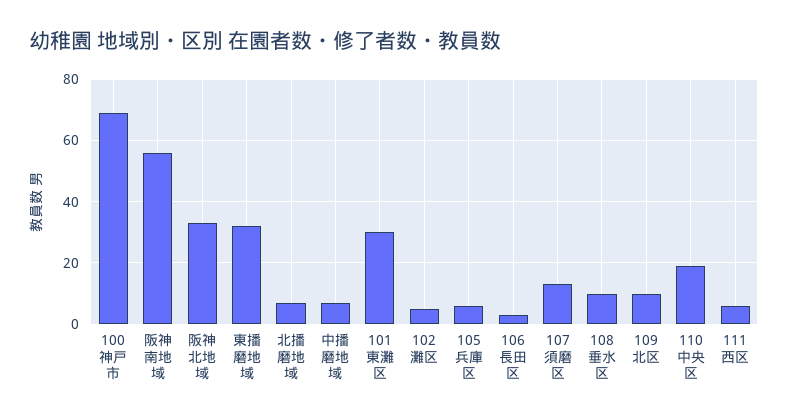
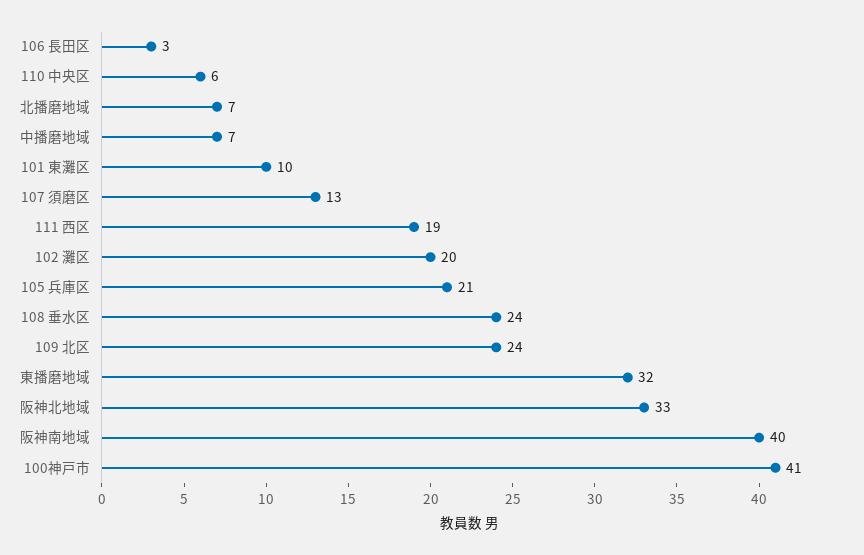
100神戸市: 70 -> 41
阪神南地域: 55 -> 40
101 東灘区: 30 -> 10
102 灘区: 5 -> 20
105 兵庫区: 5 -> 21
108 垂水区: 10 -> 24
109 北区: 10 -> 24
110 中央区: 20 -> 6
111 西区: 5 -> 19

